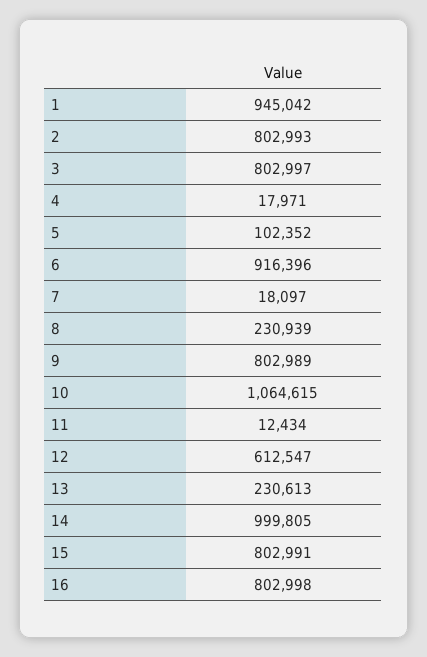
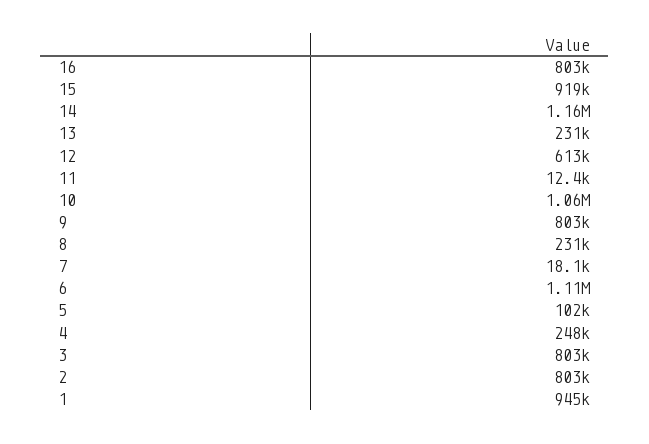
4: 17971 -> 248000
6: 916396 -> 1110000
14: 999805 -> 1160000
15: 802991 -> 919000

